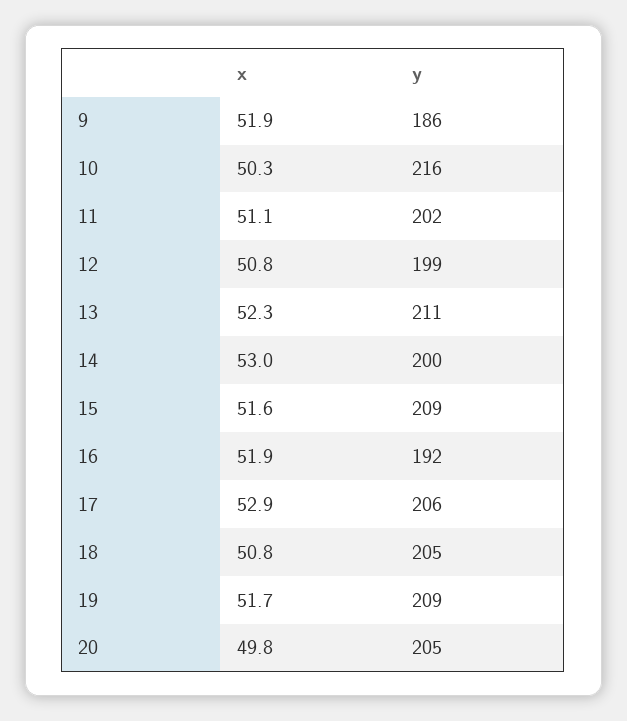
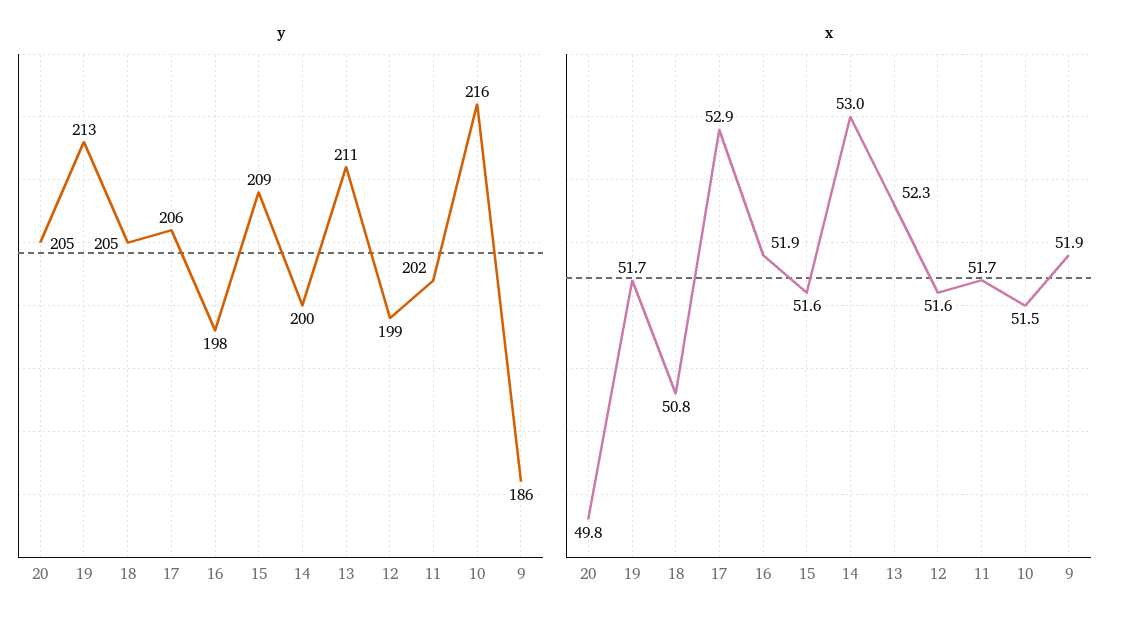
x, 10: 50.3 -> 51.5
x, 11: 51.1 -> 51.7
x, 12: 50.8 -> 51.6
y, 16: 192 -> 198
y, 19: 209 -> 213

